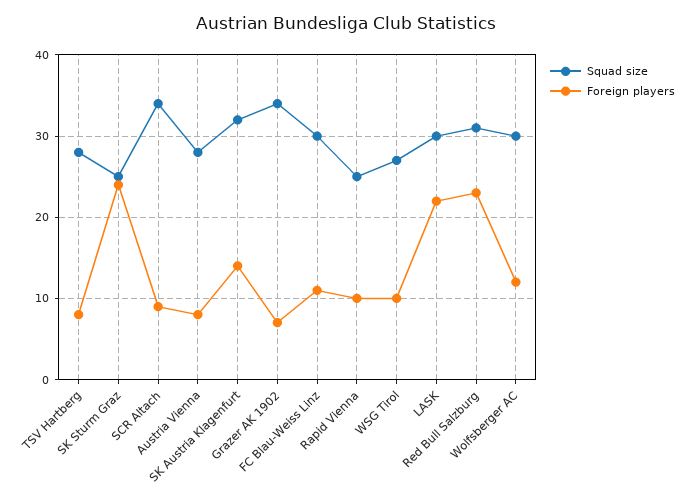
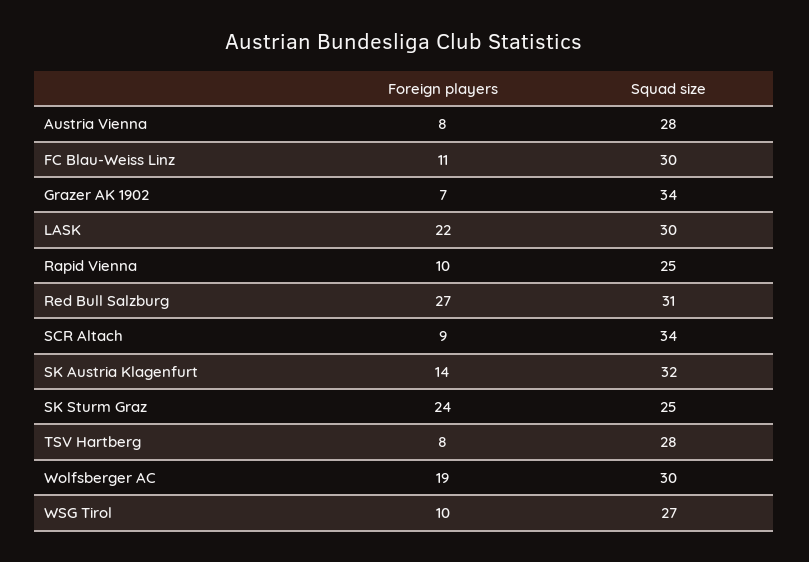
Foreign players, Red Bull Salzburg: 23 -> 27
Foreign players, Wolfsberger AC: 12 -> 19

